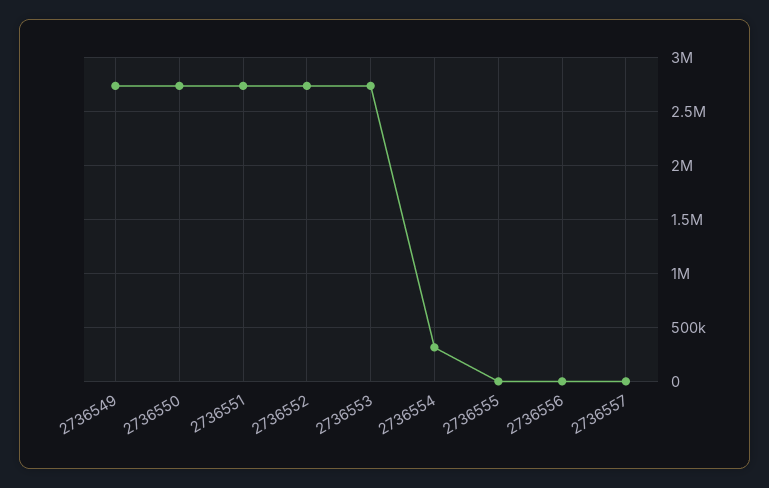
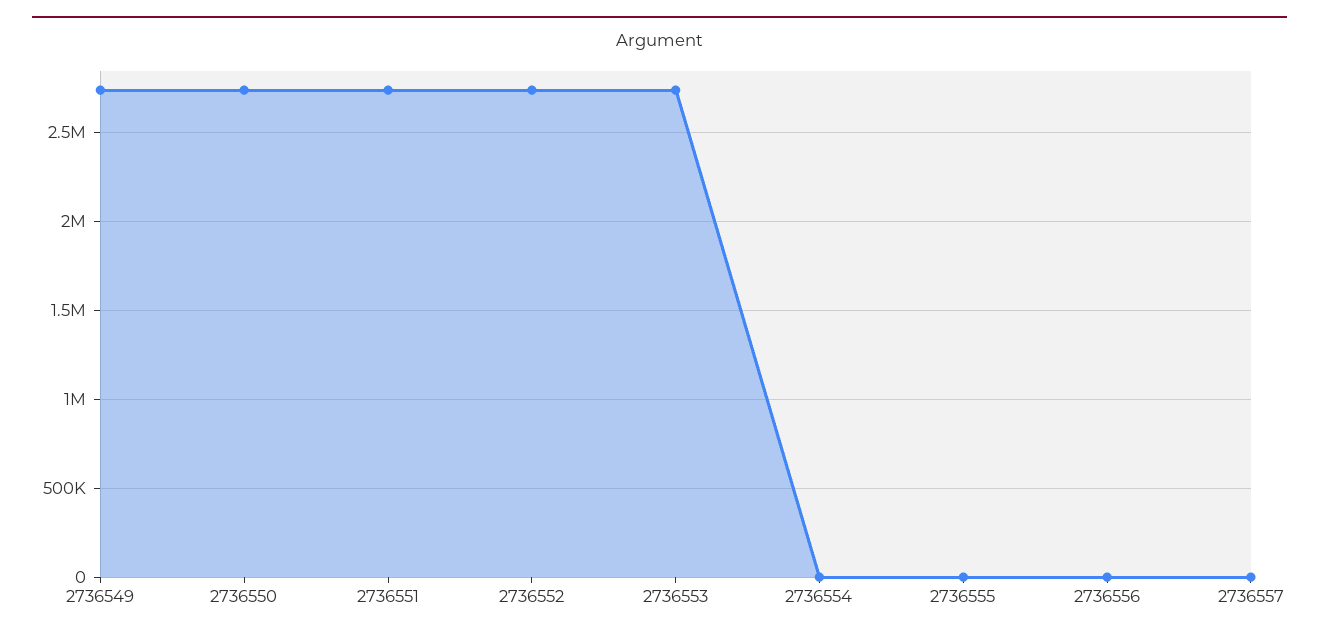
2736554: 300000 -> 0

